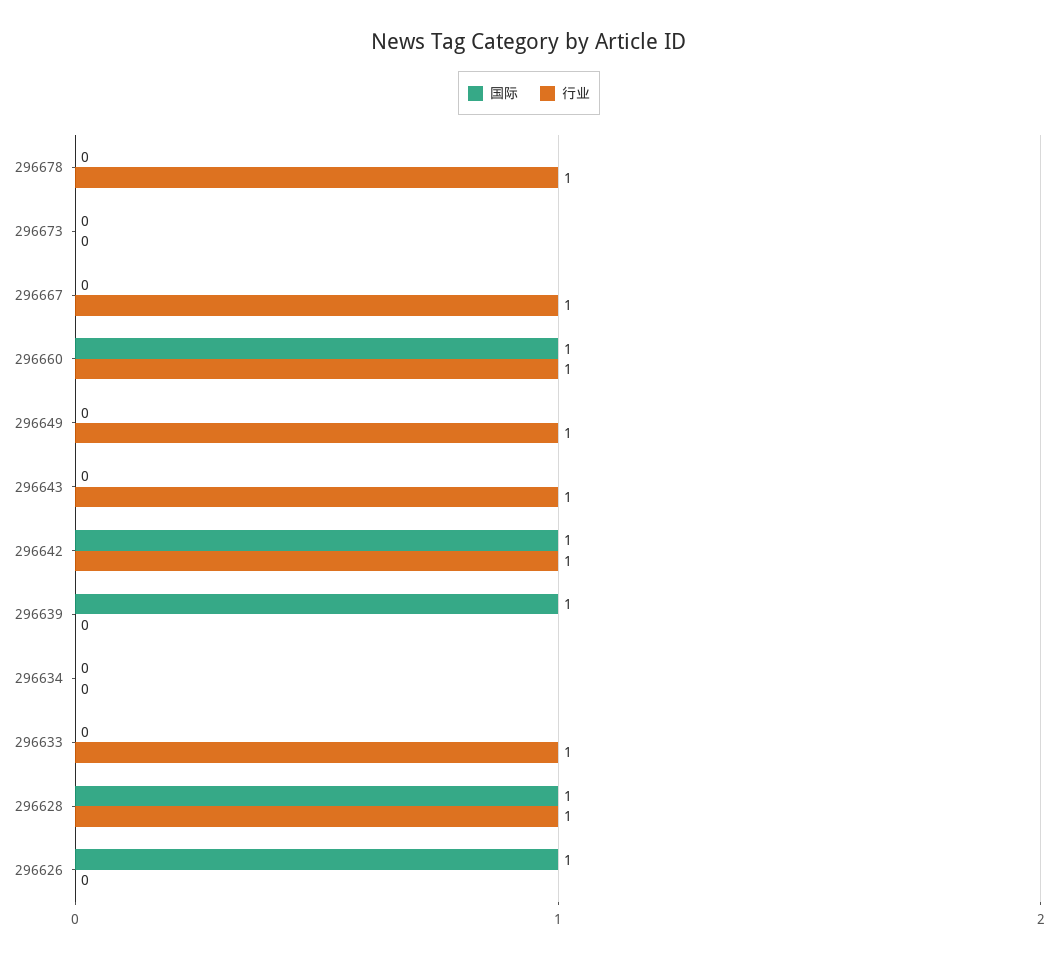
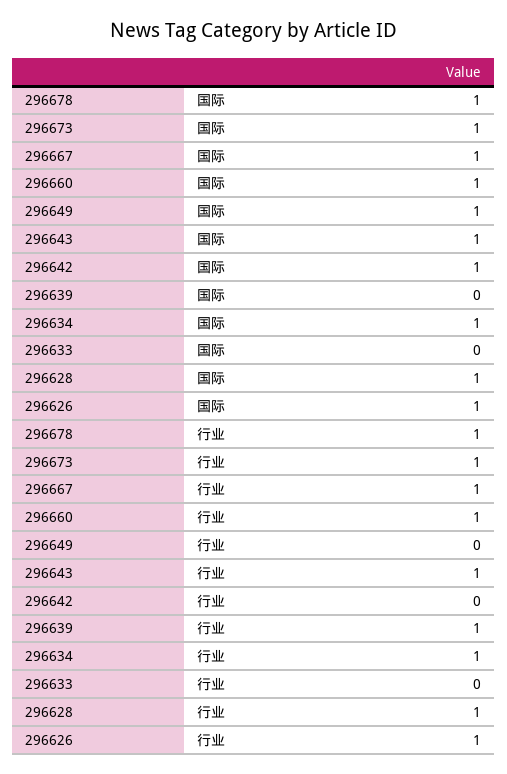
国际, 296678: 0 -> 1
国际, 296673: 0 -> 1
行业, 296673: 0 -> 1
国际, 296667: 0 -> 1
国际, 296649: 0 -> 1
行业, 296649: 1 -> 0
国际, 296643: 0 -> 1
行业, 296642: 1 -> 0
国际, 296639: 1 -> 0
行业, 296639: 0 -> 1
国际, 296634: 0 -> 1
行业, 296634: 0 -> 1
行业, 296633: 1 -> 0
行业, 296626: 0 -> 1

